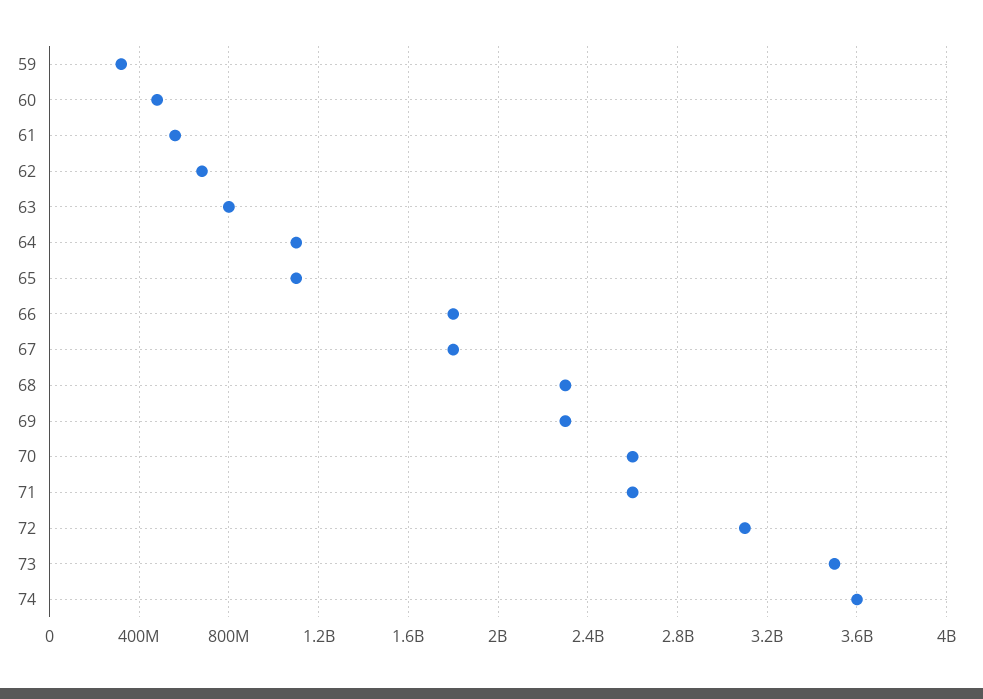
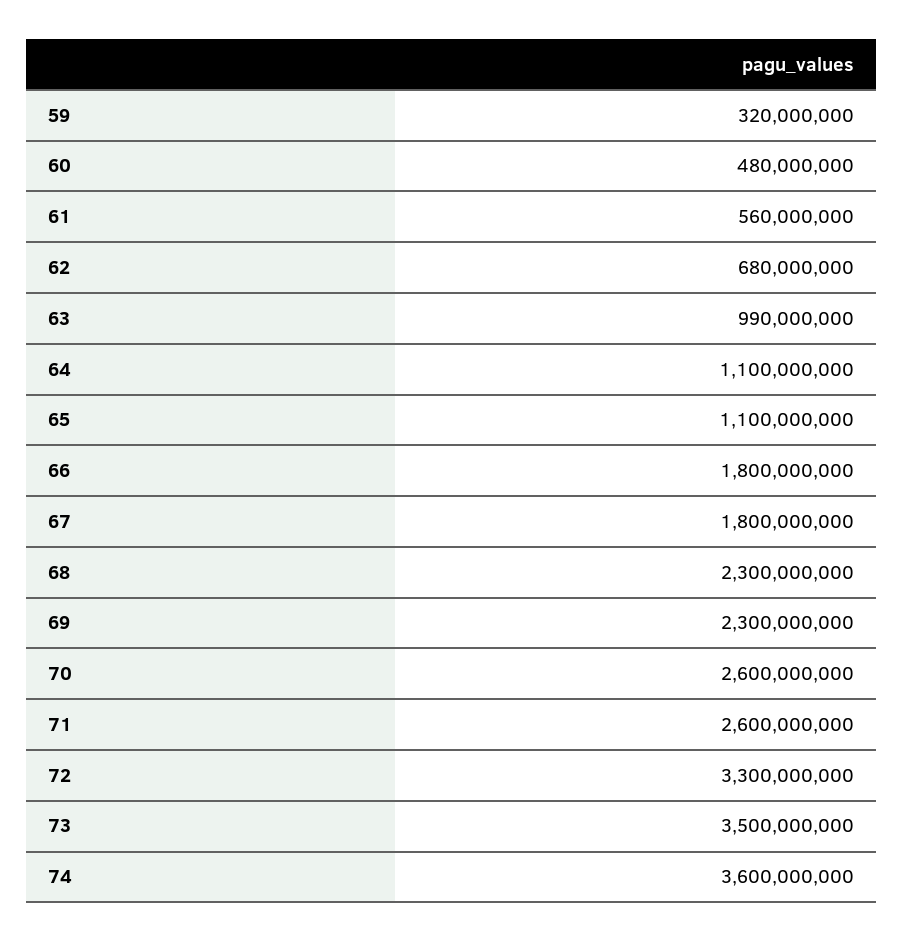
63: 800000000 -> 990000000
72: 3100000000 -> 3300000000

